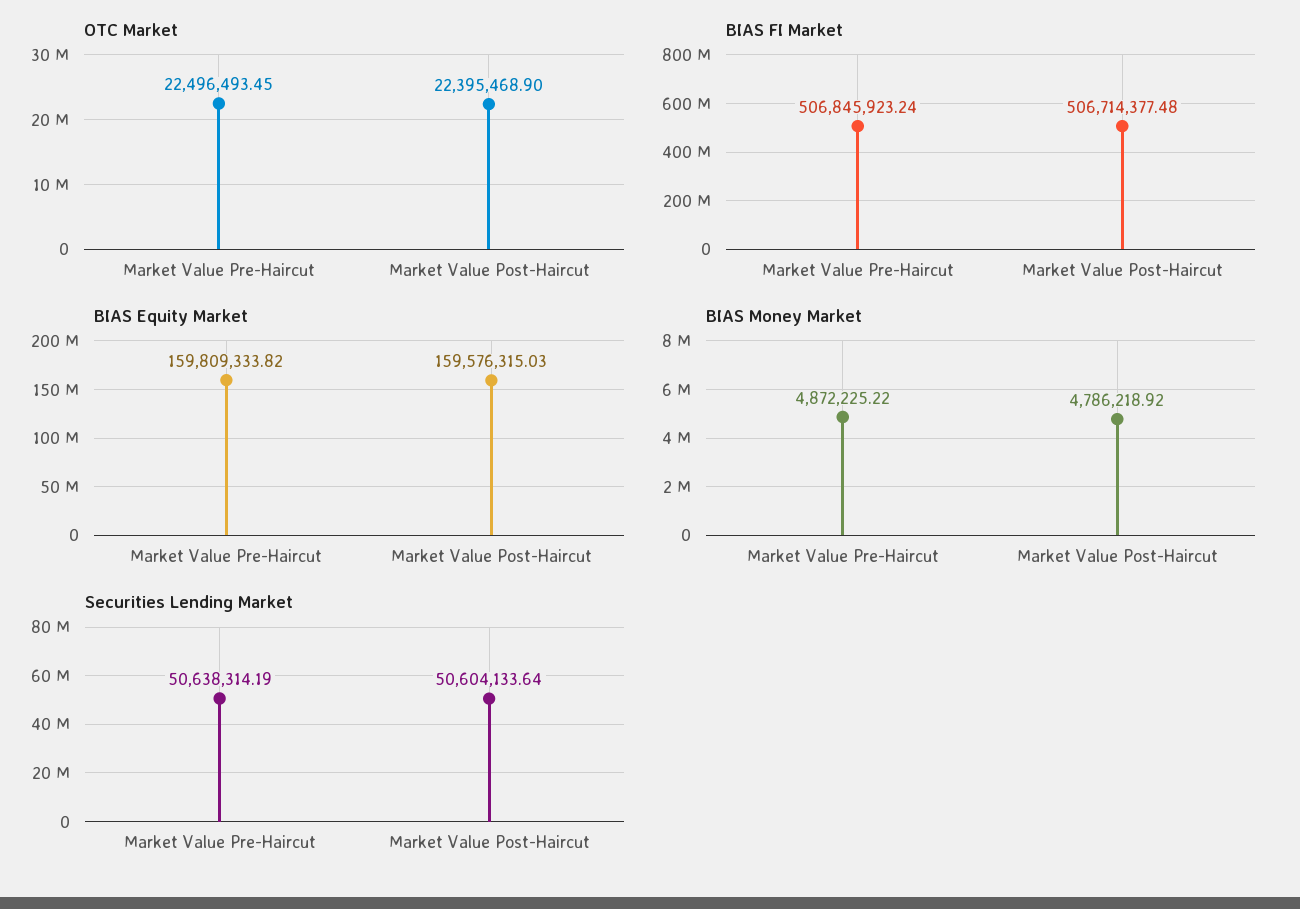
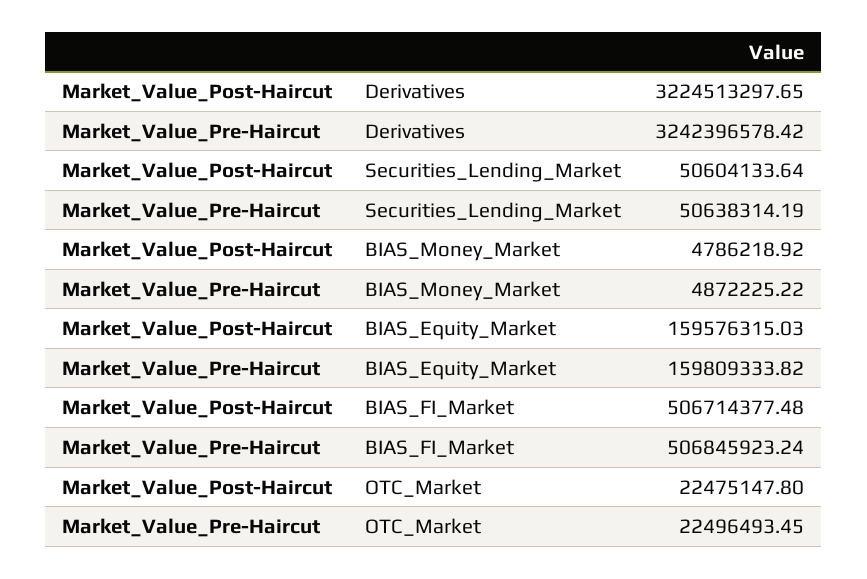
OTC Market, Market Value Post-Haircut: 22395468.9 -> 22475147.8
Derivatives, Market Value Post-Haircut: none -> 3224513297.65
Derivatives, Market Value Pre-Haircut: none -> 3242396578.42

